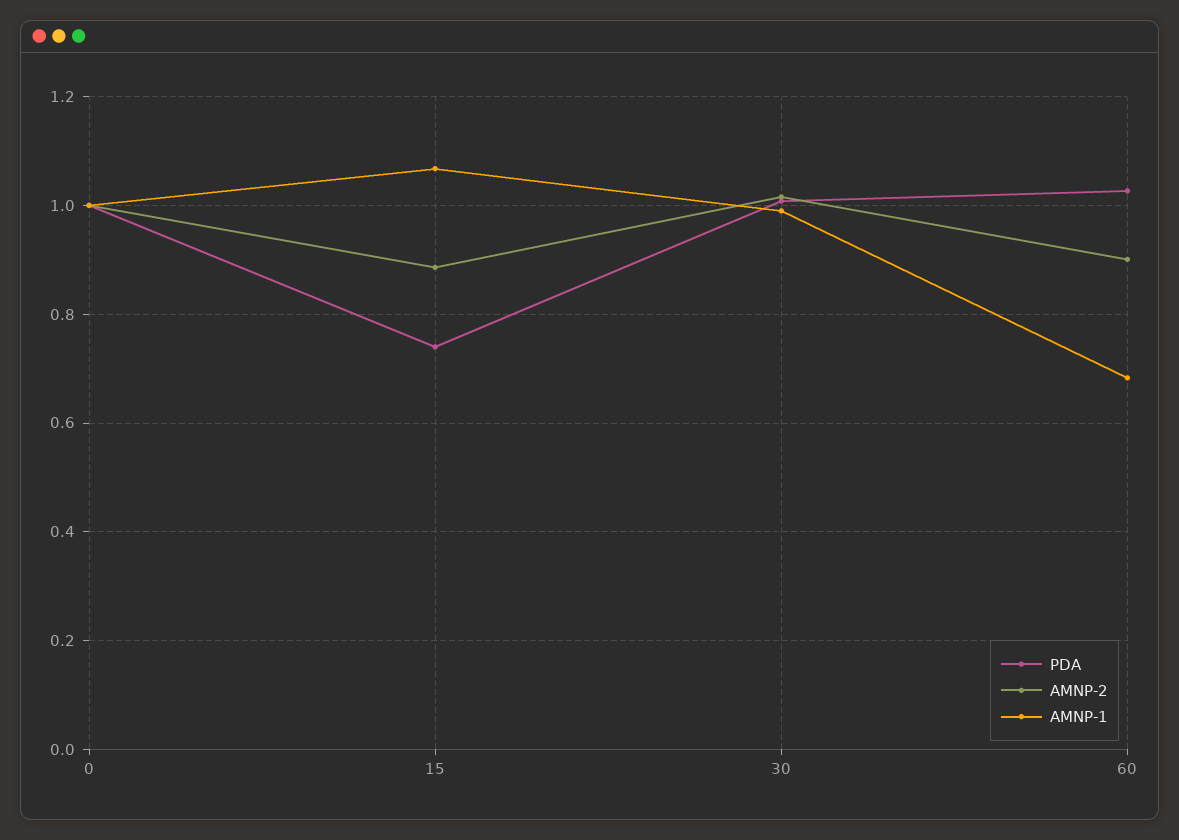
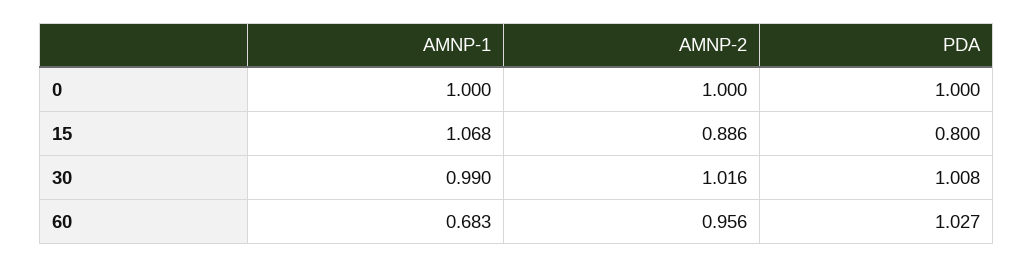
PDA, 15: 0.74 -> 0.8
AMNP-2, 60: 0.9 -> 0.956

